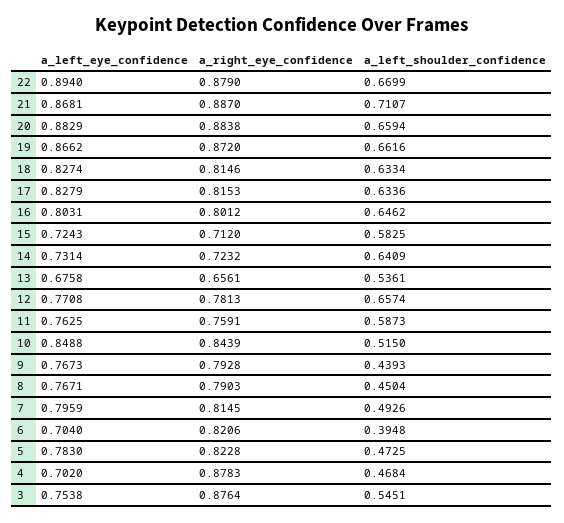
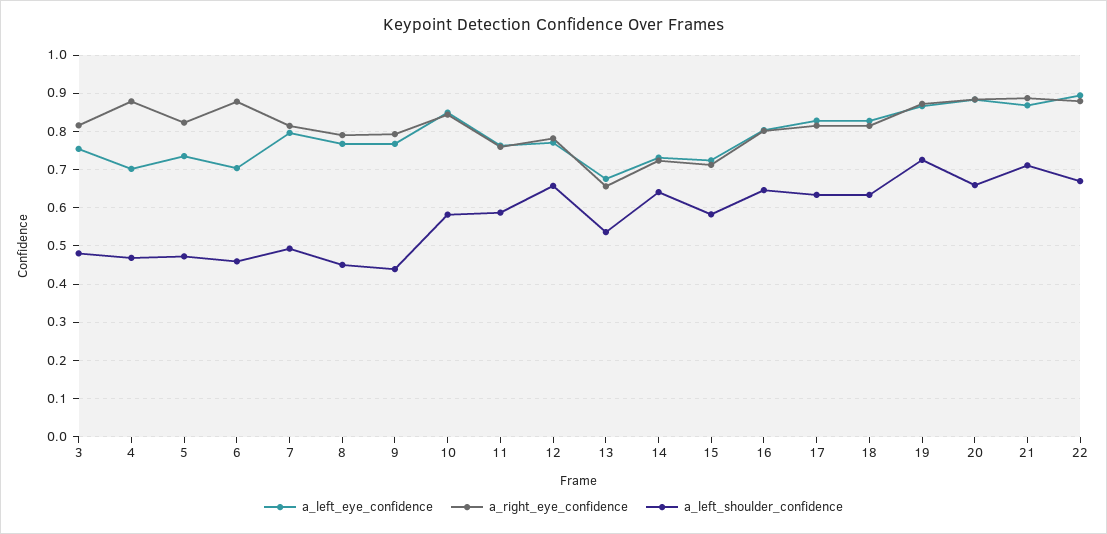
a_left_shoulder_confidence, 19: 0.6616 -> 0.72
a_left_shoulder_confidence, 10: 0.515 -> 0.58
a_right_eye_confidence, 6: 0.8206 -> 0.88
a_left_shoulder_confidence, 6: 0.3948 -> 0.46
a_left_eye_confidence, 5: 0.783 -> 0.74
a_right_eye_confidence, 3: 0.8764 -> 0.82
a_left_shoulder_confidence, 3: 0.5451 -> 0.48

